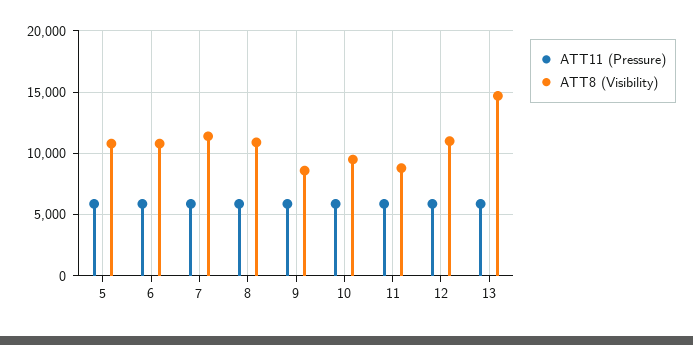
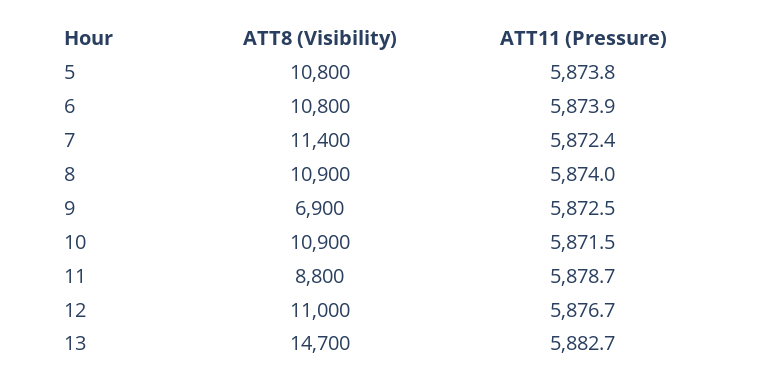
ATT8 (Visibility), 9: 8500 -> 6900
ATT8 (Visibility), 10: 9500 -> 10900

